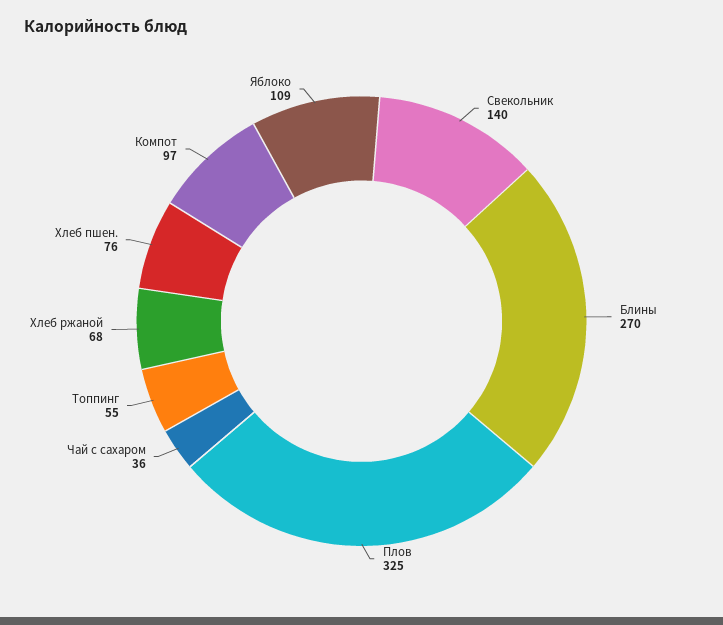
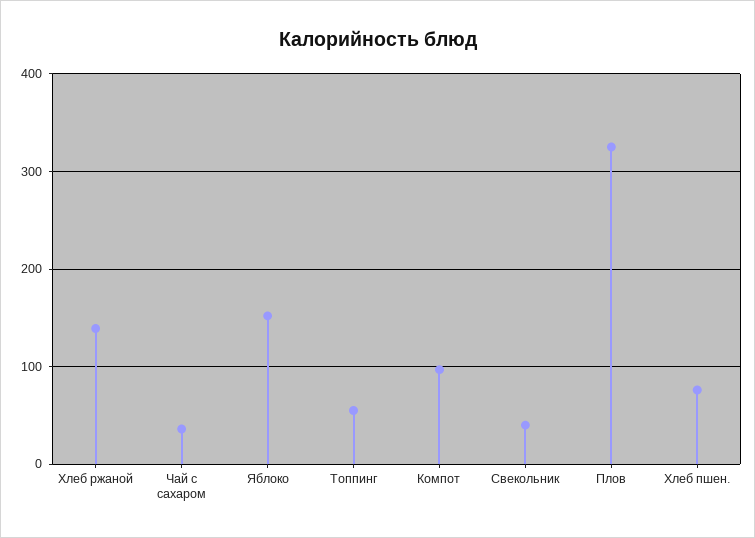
Свекольник: 140 -> 40
Блины: 270 -> none
Хлеб ржаной: 68 -> 140
Яблоко: 109 -> 150

